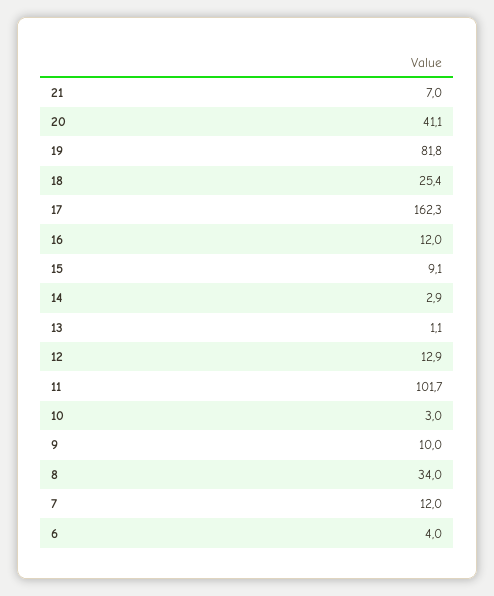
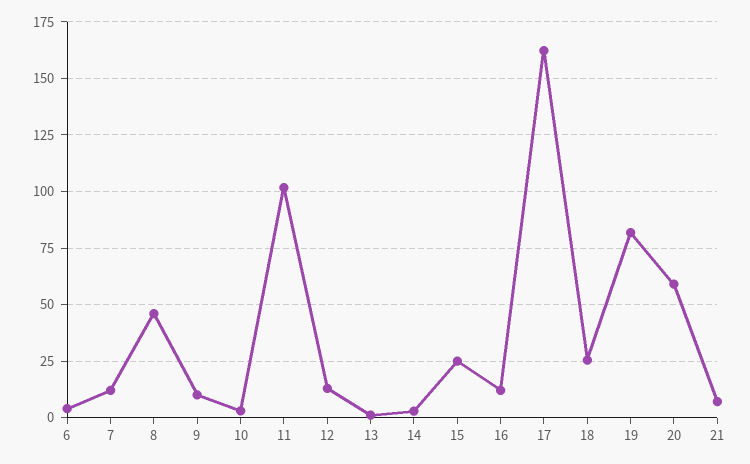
20: 41.1 -> 60
15: 9.1 -> 25
8: 34 -> 45

